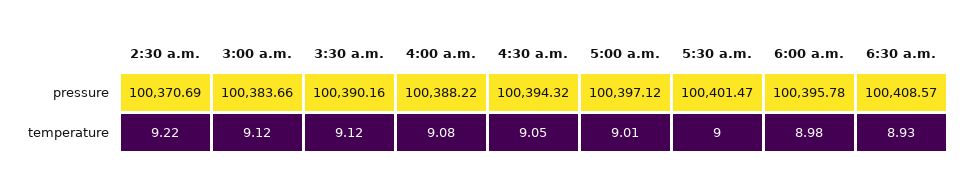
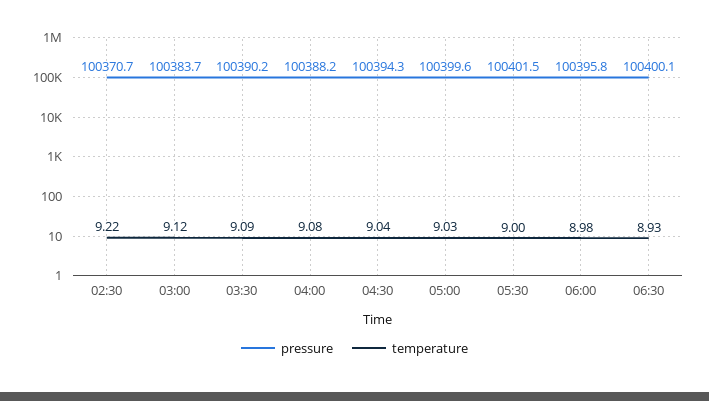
pressure, 5:00 a.m.: 100397.12 -> 100399.6
pressure, 6:30 a.m.: 100408.57 -> 100400.1
temperature, 3:30 a.m.: 9.12 -> 9.09
temperature, 4:30 a.m.: 9.05 -> 9.04
temperature, 5:00 a.m.: 9.01 -> 9.03

